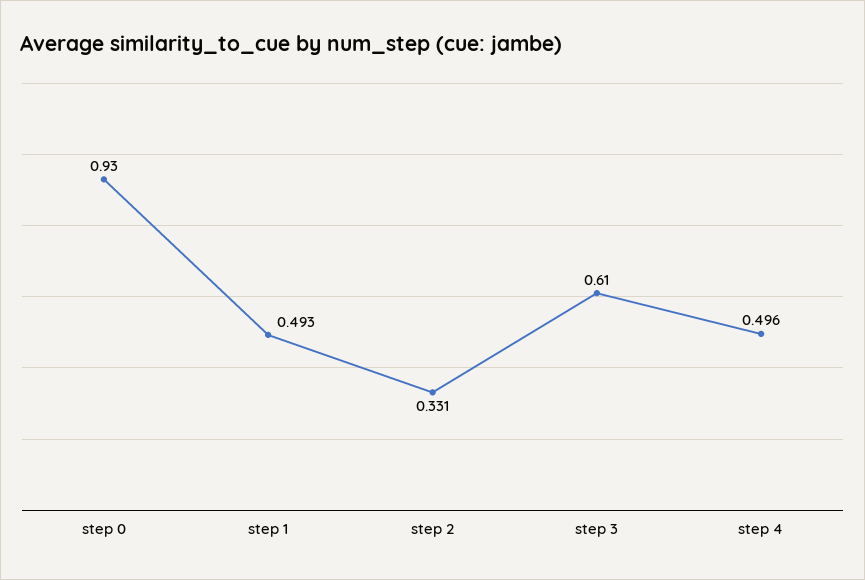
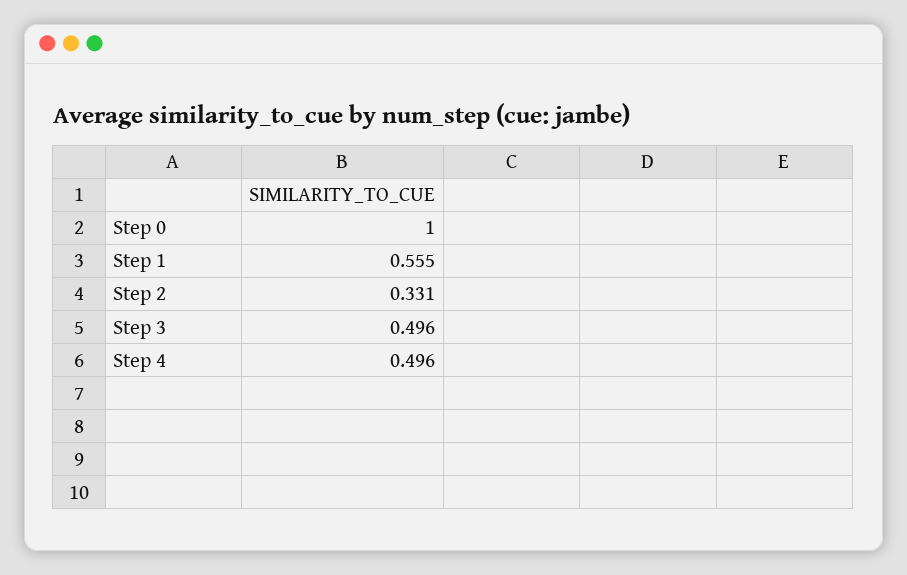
step 0: 0.93 -> 1
step 1: 0.493 -> 0.555
step 3: 0.61 -> 0.496

